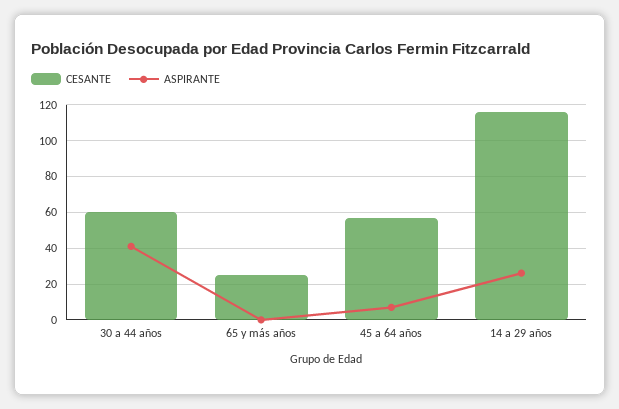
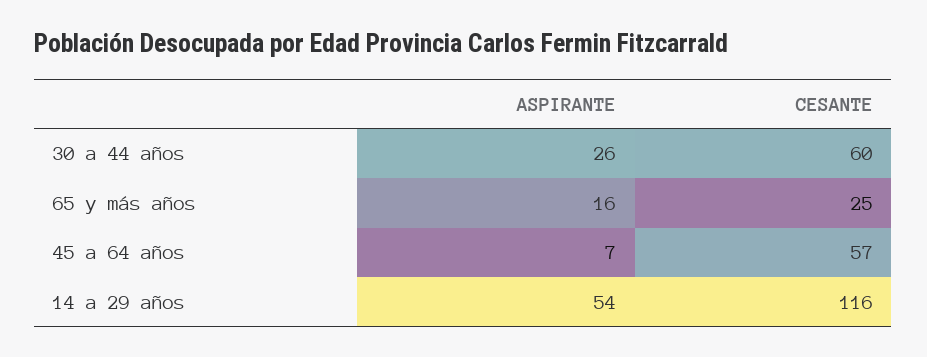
ASPIRANTE, 30 a 44 años: 40 -> 26
ASPIRANTE, 65 y más años: 0 -> 16
ASPIRANTE, 14 a 29 años: 25 -> 54

